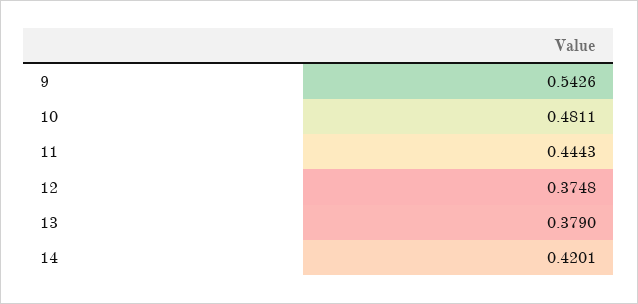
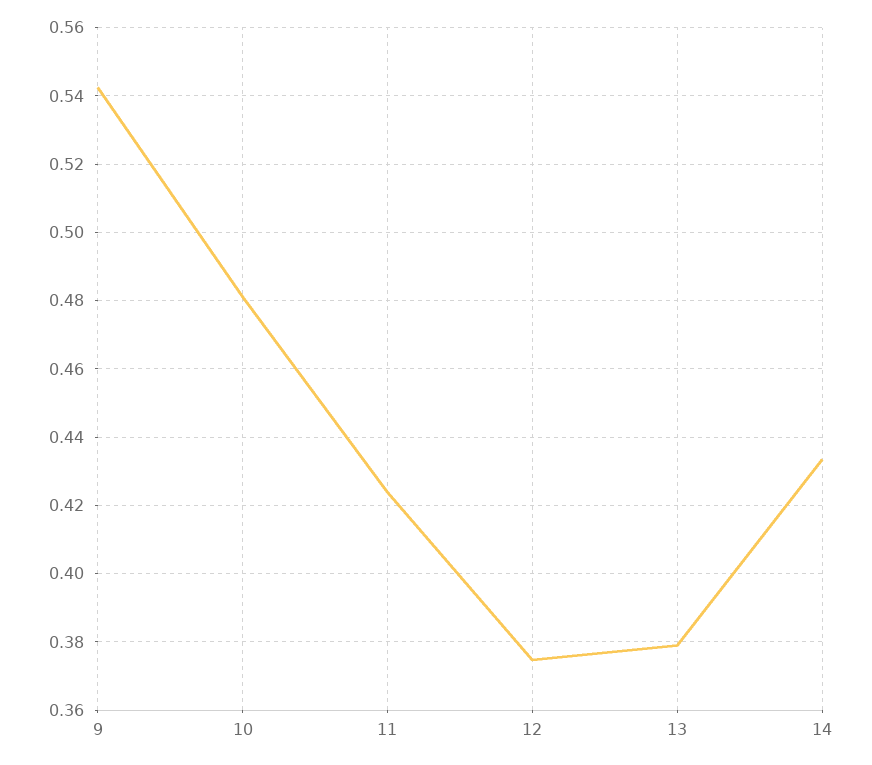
11: 0.4443 -> 0.424
14: 0.4201 -> 0.434

